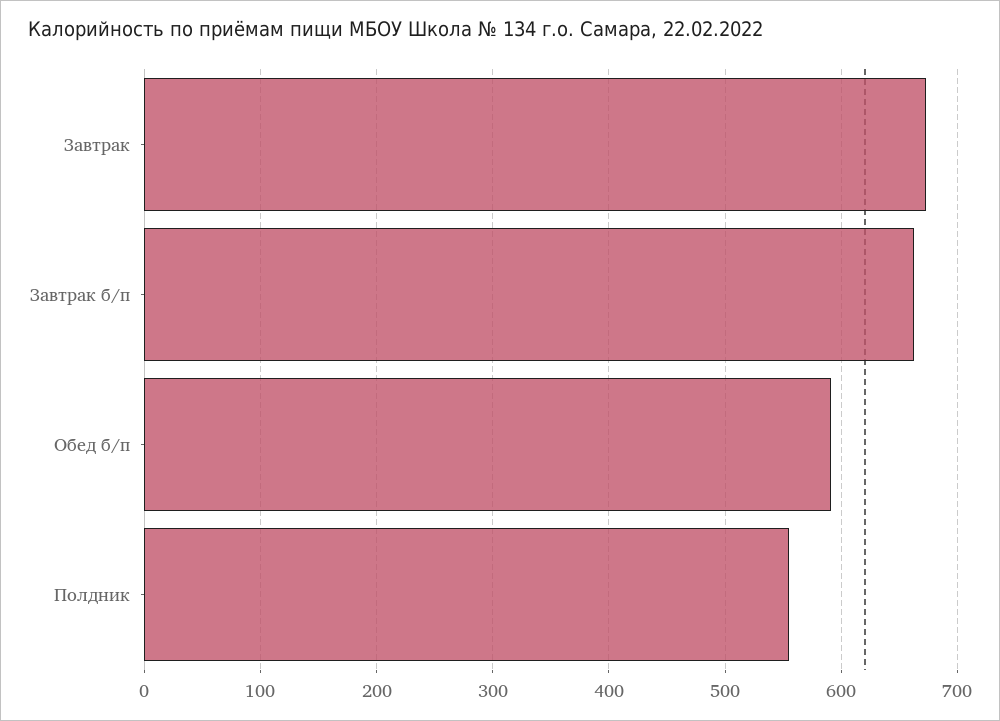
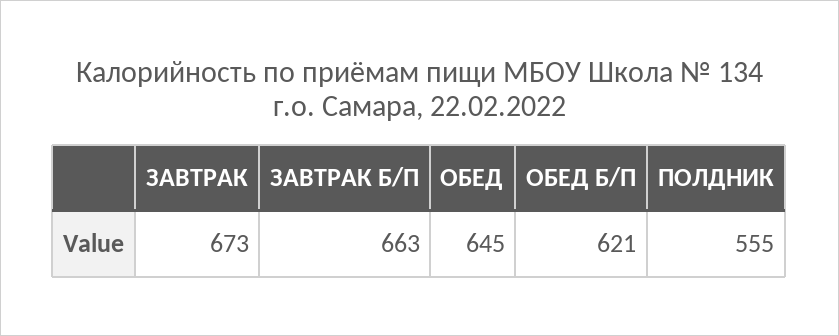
Обед б/п: 590 -> 621
ОБЕД: none -> 645

